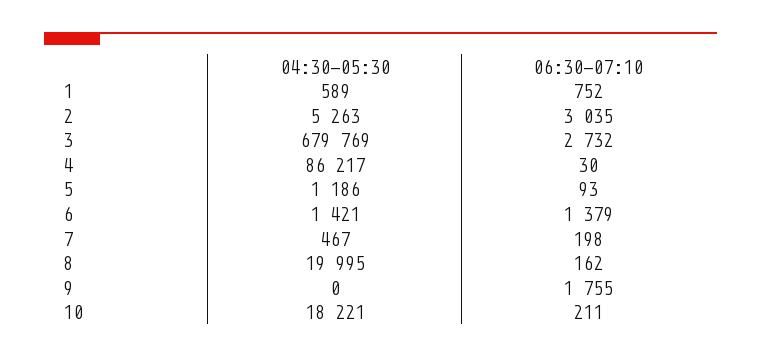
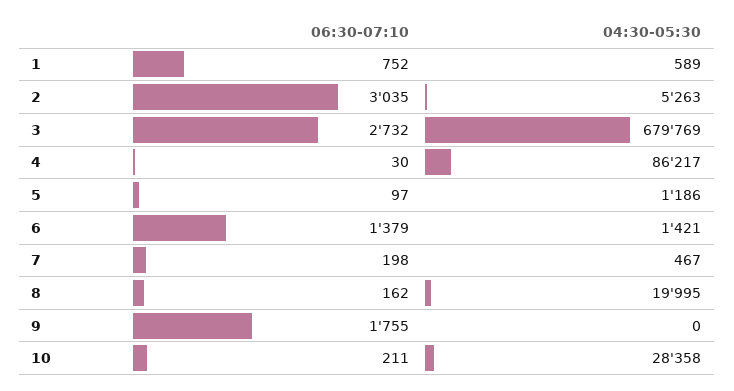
06:30-07:10, 5: 93 -> 97
04:30-05:30, 10: 18221 -> 28358

